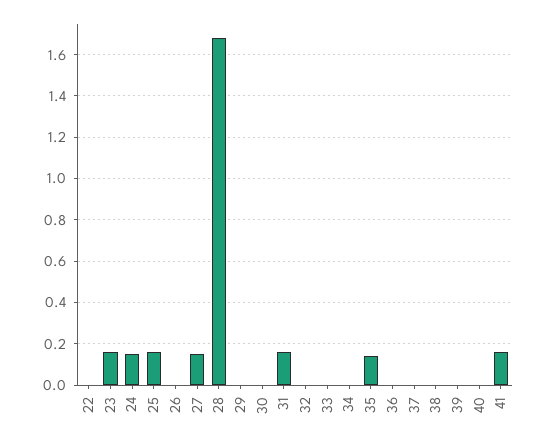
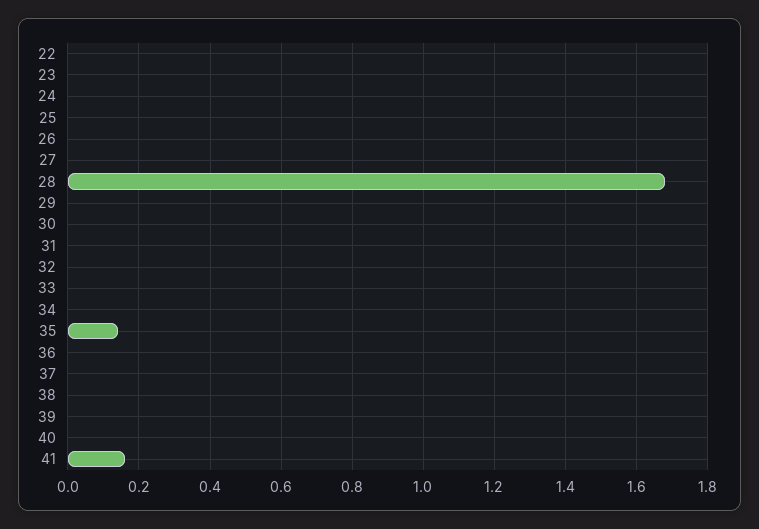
23: 0.15 -> 0
24: 0.15 -> 0
25: 0.15 -> 0
27: 0.15 -> 0
31: 0.15 -> 0

